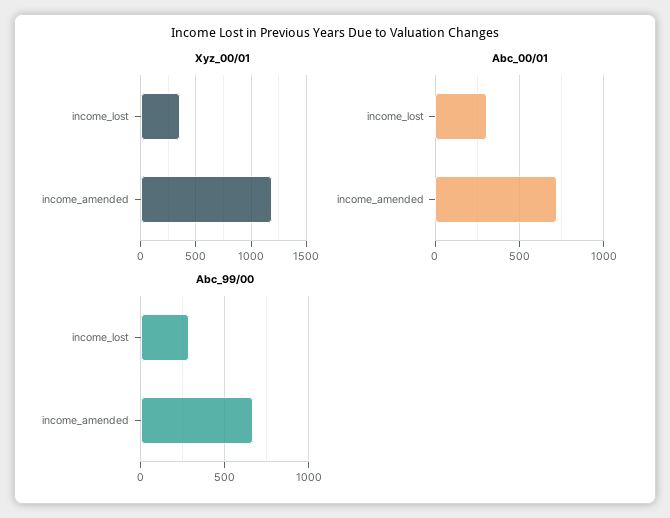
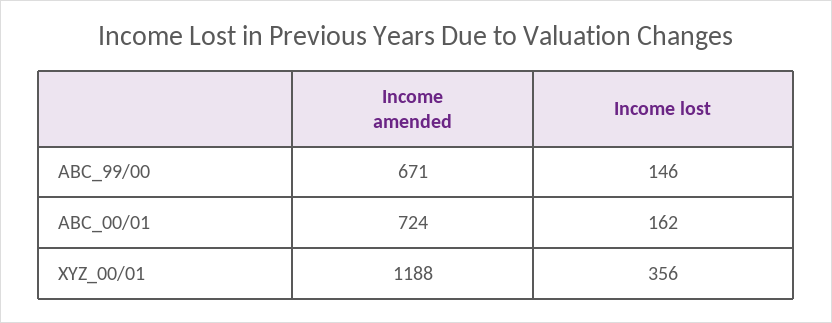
Abc_00/01, income_lost: 300 -> 162
Abc_99/00, income_lost: 300 -> 146

